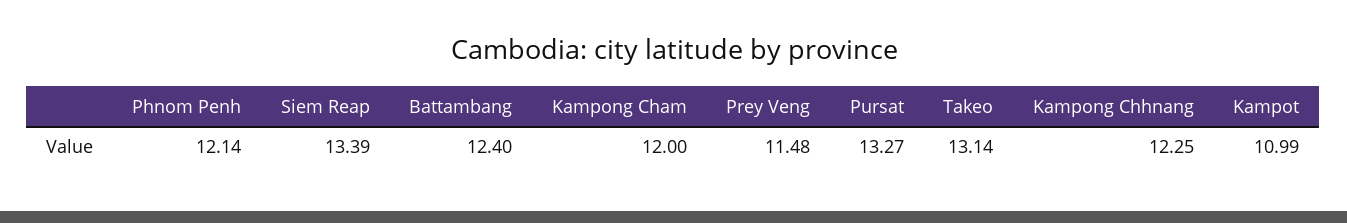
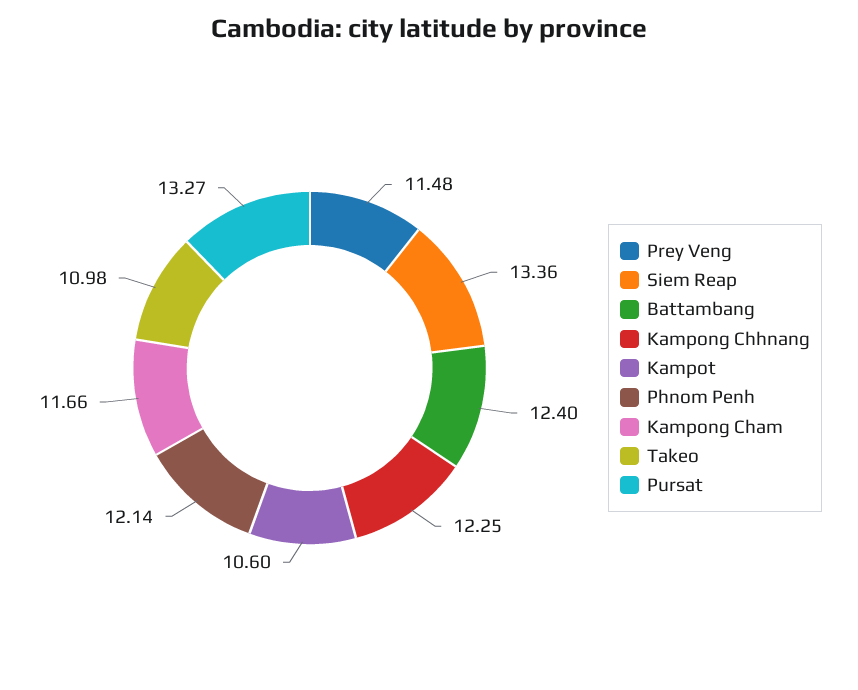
Siem Reap: 13.39 -> 13.36
Kampong Cham: 12 -> 11.66
Takeo: 13.14 -> 10.98
Kampot: 10.99 -> 10.6

